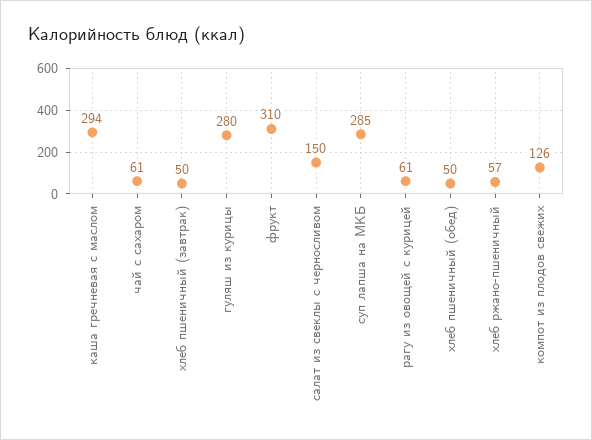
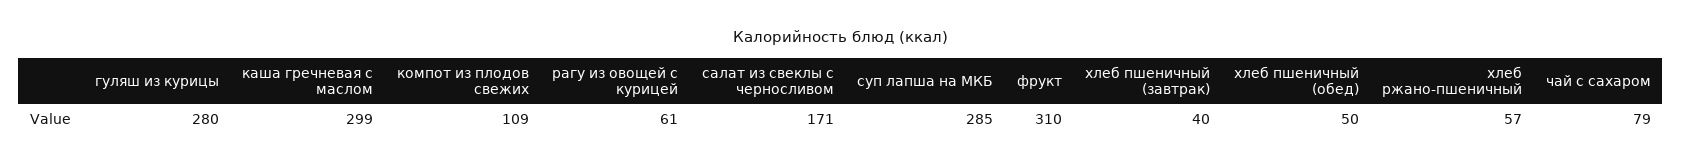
каша гречневая с маслом: 294 -> 299
чай с сахаром: 61 -> 79
хлеб пшеничный (завтрак): 50 -> 40
салат из свеклы с черносливом: 150 -> 171
компот из плодов свежих: 126 -> 109

